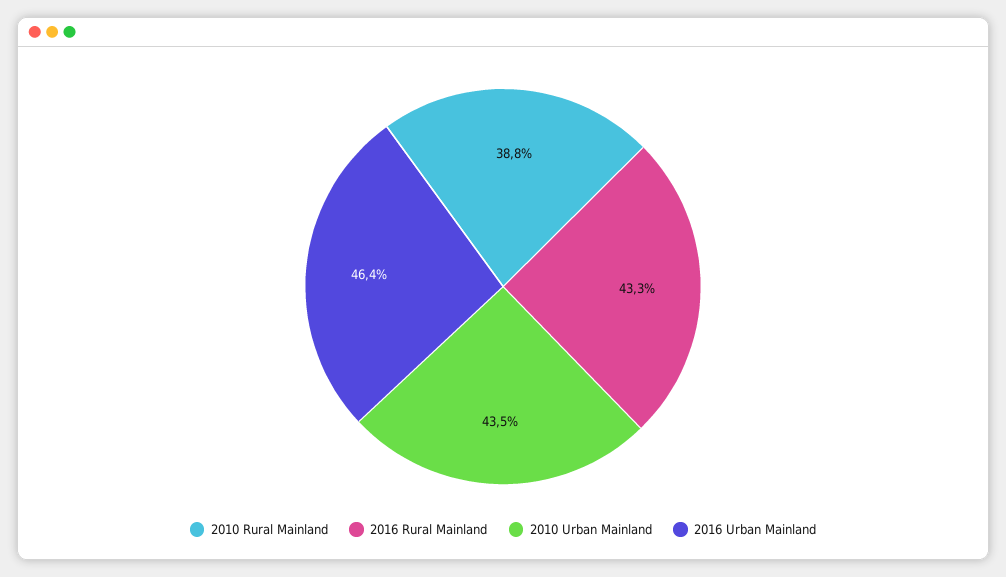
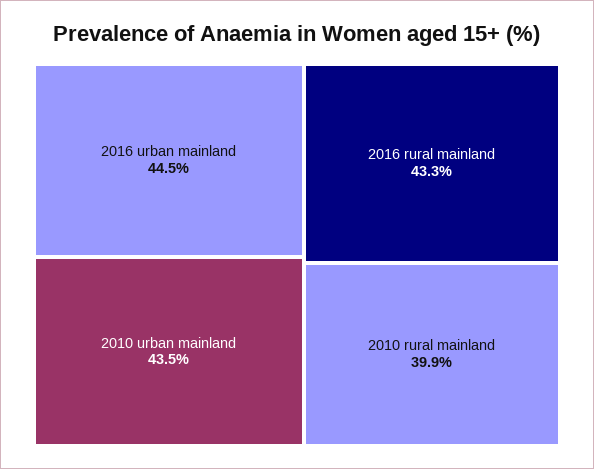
2010 Rural Mainland: 38.8 -> 39.9
2016 Urban Mainland: 46.4 -> 44.5

